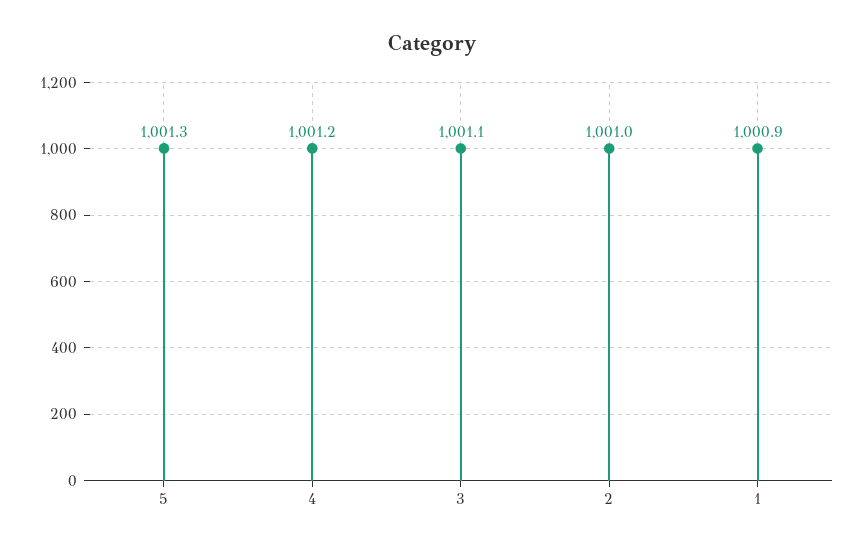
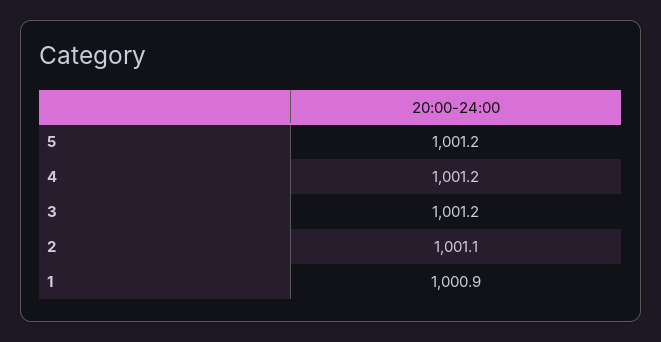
5: 1001.3 -> 1001.2
3: 1001.1 -> 1001.2
2: 1001 -> 1001.1

